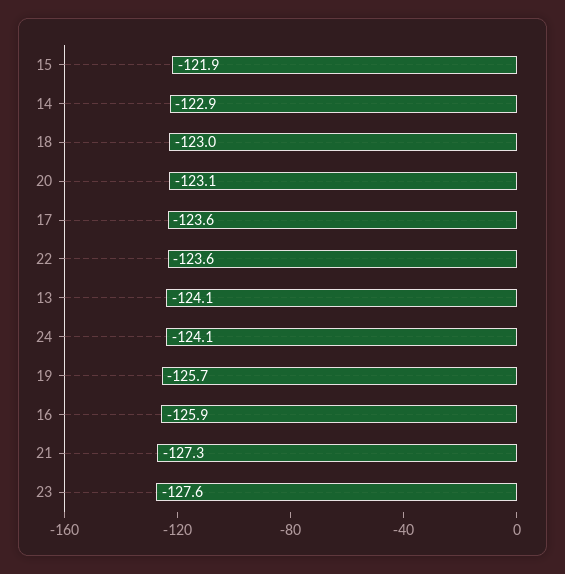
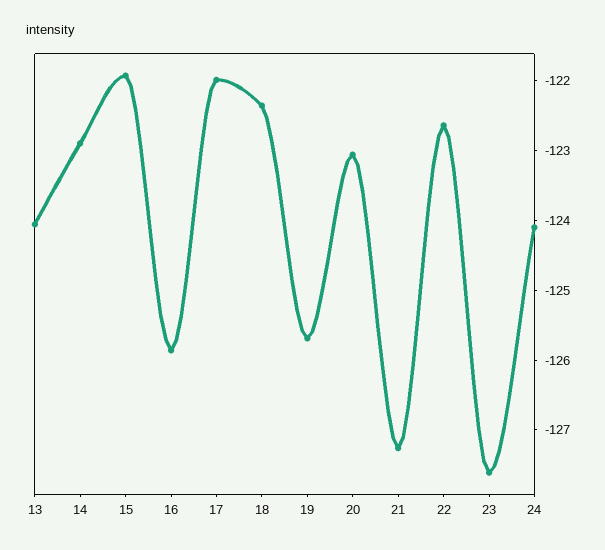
18: -123 -> -122.4
17: -123.6 -> -122
22: -123.6 -> -122.6

